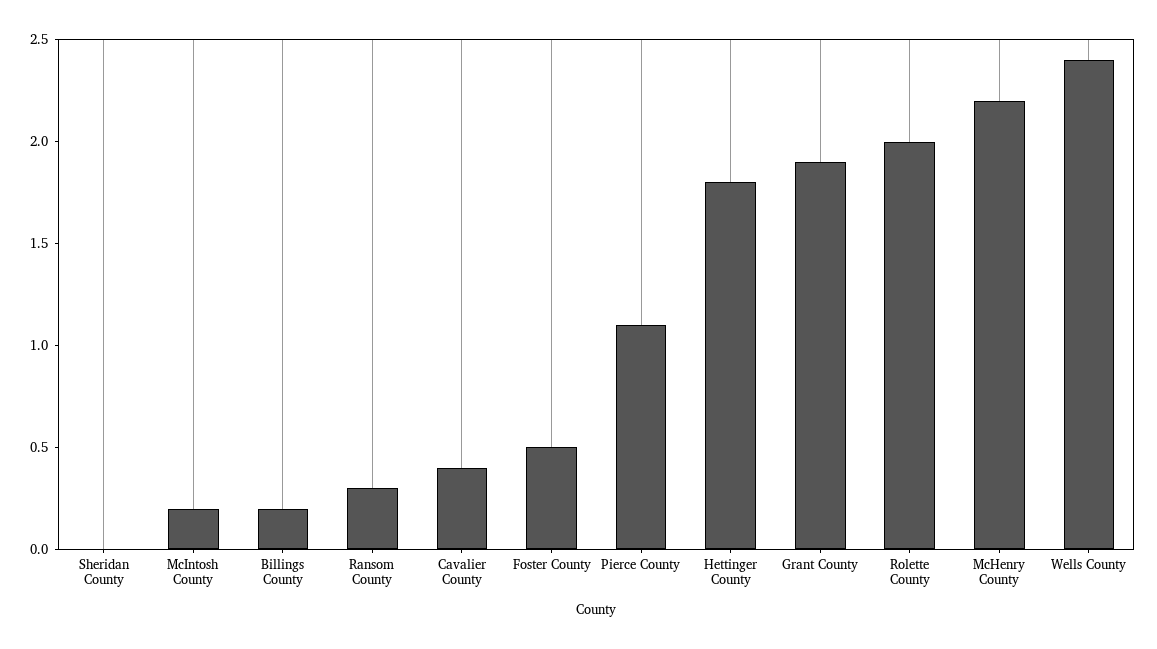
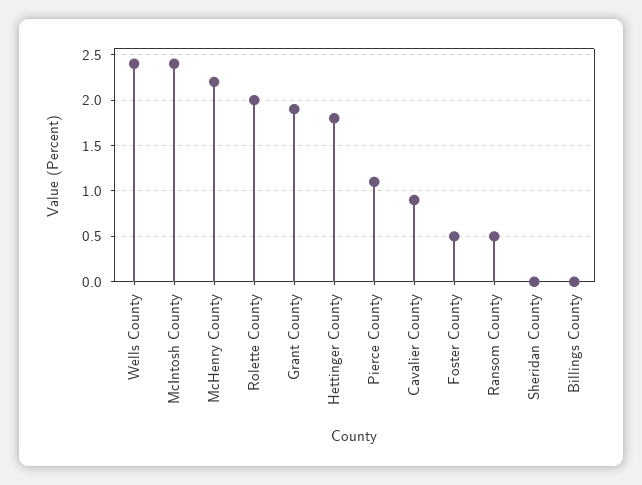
McIntosh County: 0.2 -> 2.4
Billings County: 0.2 -> 0
Ransom County: 0.3 -> 0.5
Cavalier County: 0.4 -> 0.9

